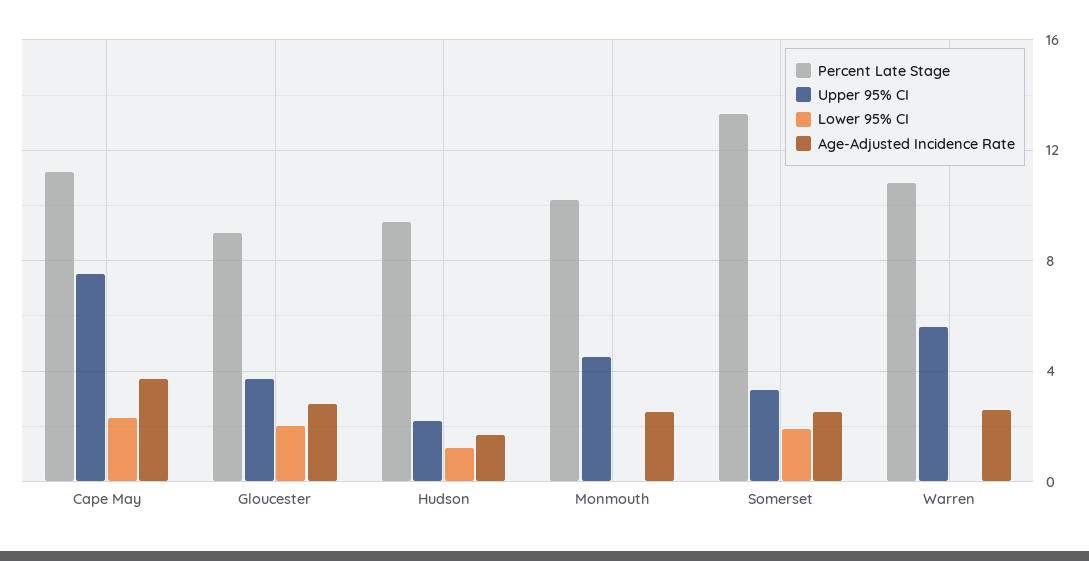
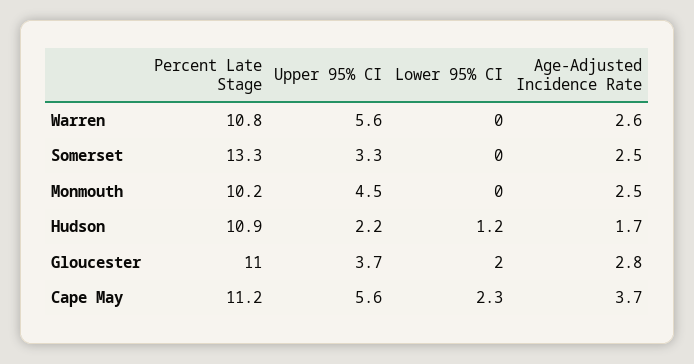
Upper 95% CI, Cape May: 7.5 -> 5.6
Percent Late Stage, Gloucester: 9 -> 11
Percent Late Stage, Hudson: 9.5 -> 10.9
Lower 95% CI, Somerset: 2 -> 0

